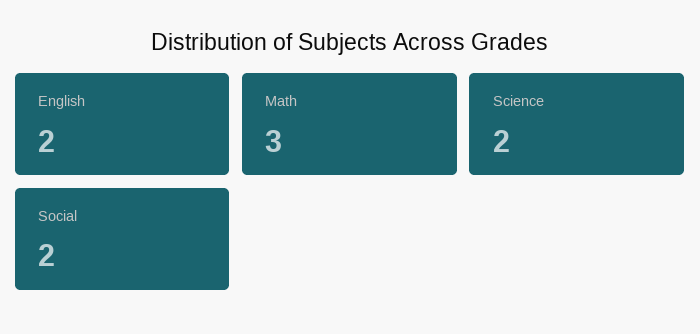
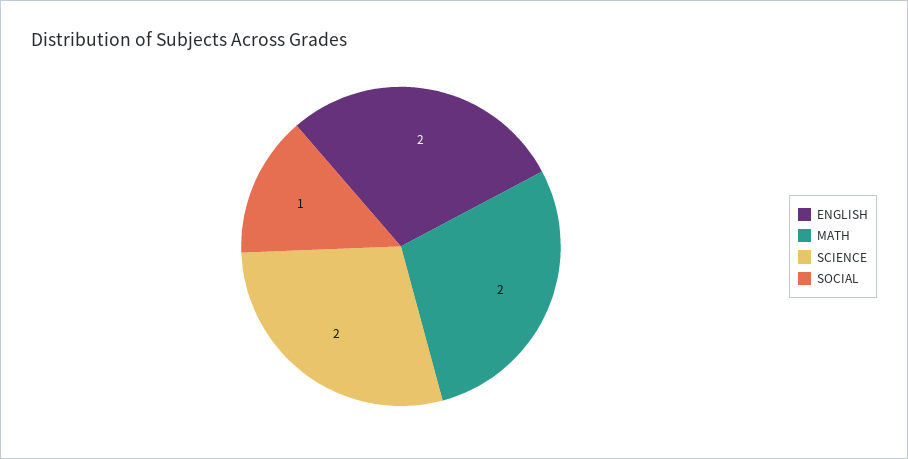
Math: 3 -> 2
Social: 2 -> 1

